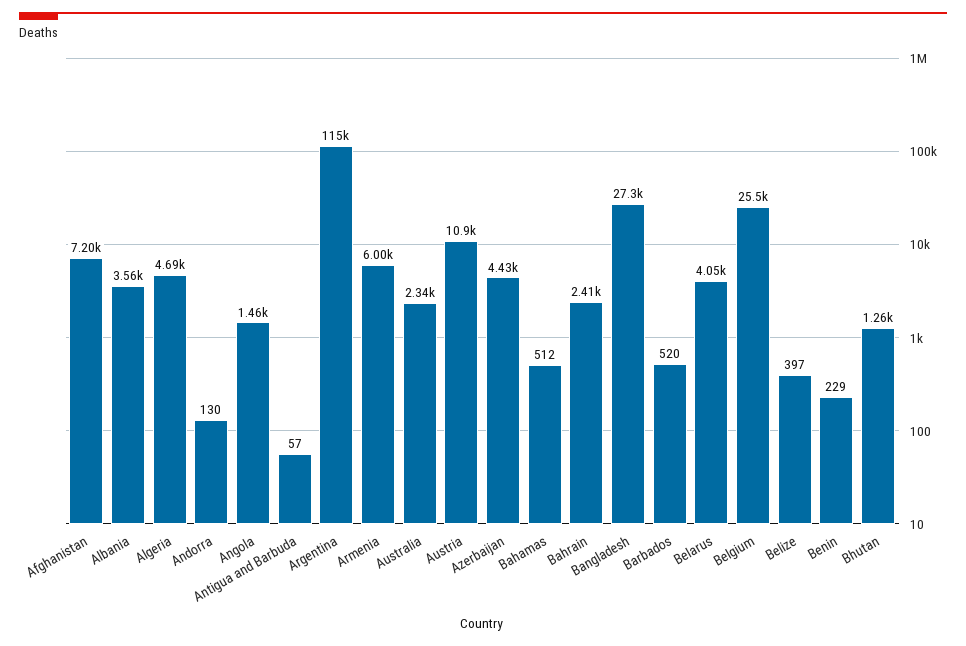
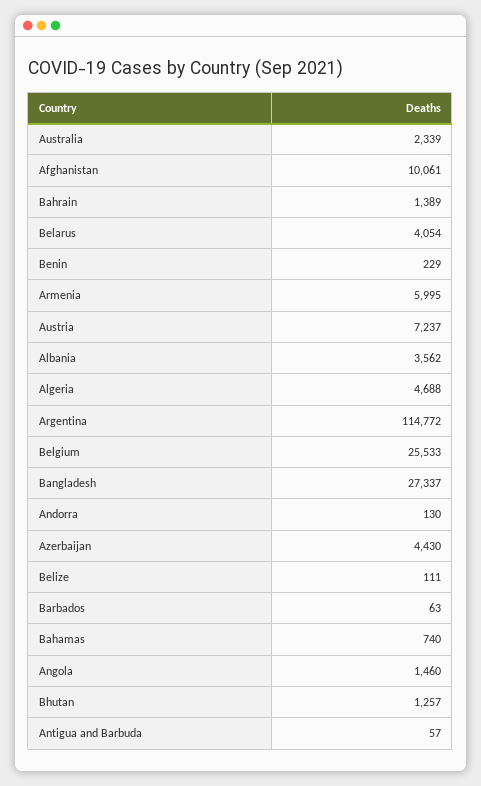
Afghanistan: 7200 -> 10061
Austria: 10900 -> 7237
Bahamas: 512 -> 740
Bahrain: 2410 -> 1389
Barbados: 520 -> 63
Belize: 397 -> 111

